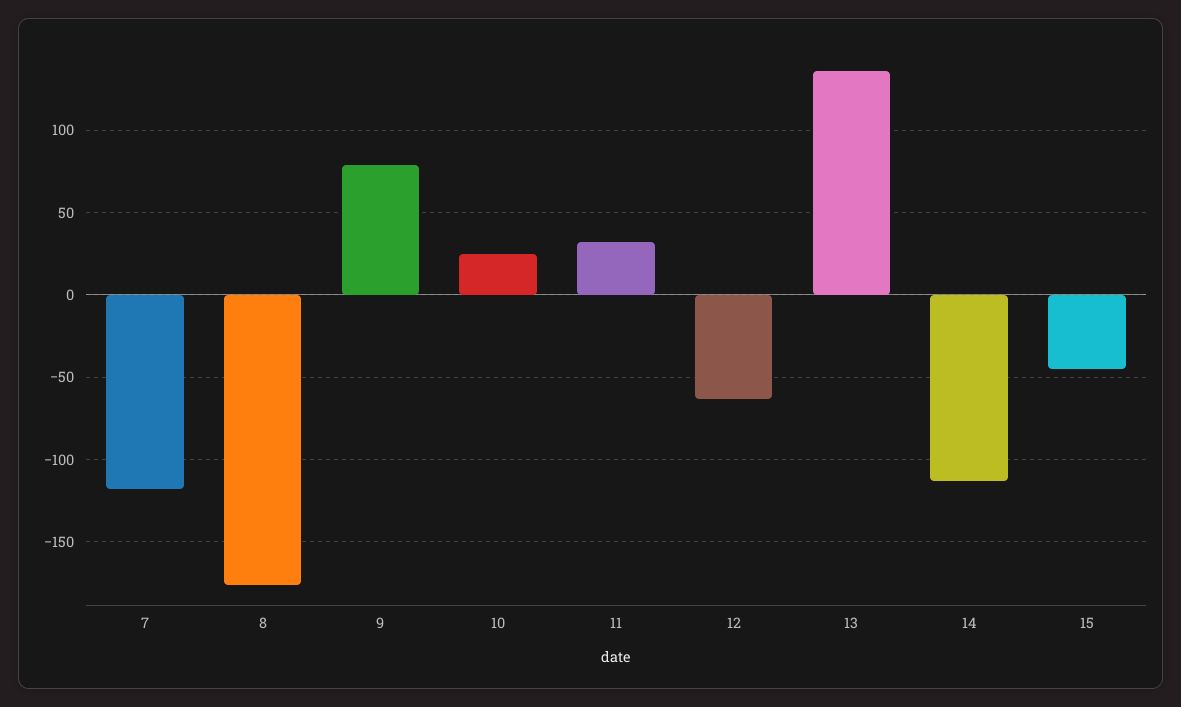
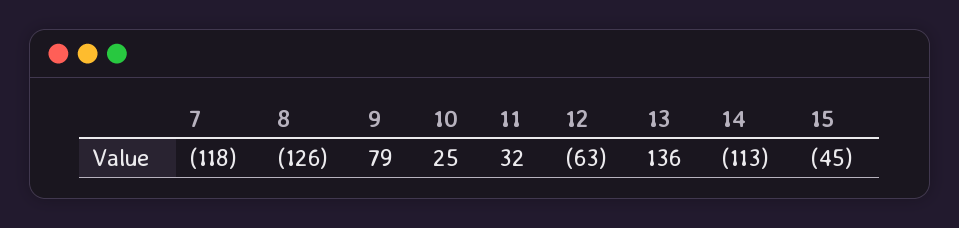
8: -175 -> -126

